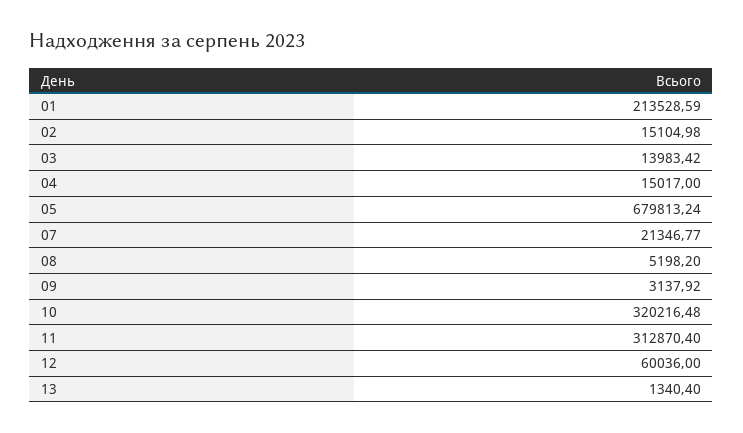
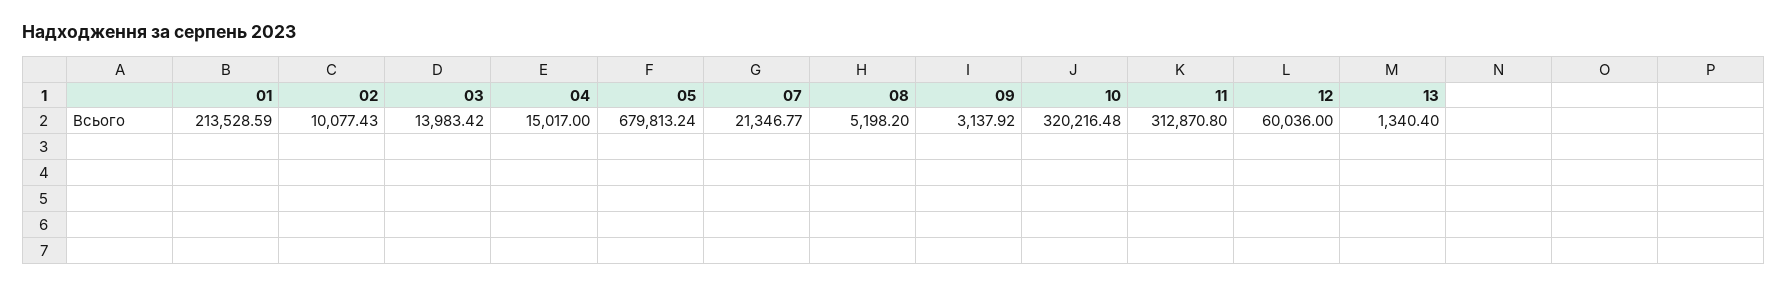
02: 15104.98 -> 10077.43
11: 312870.4 -> 312870.8

